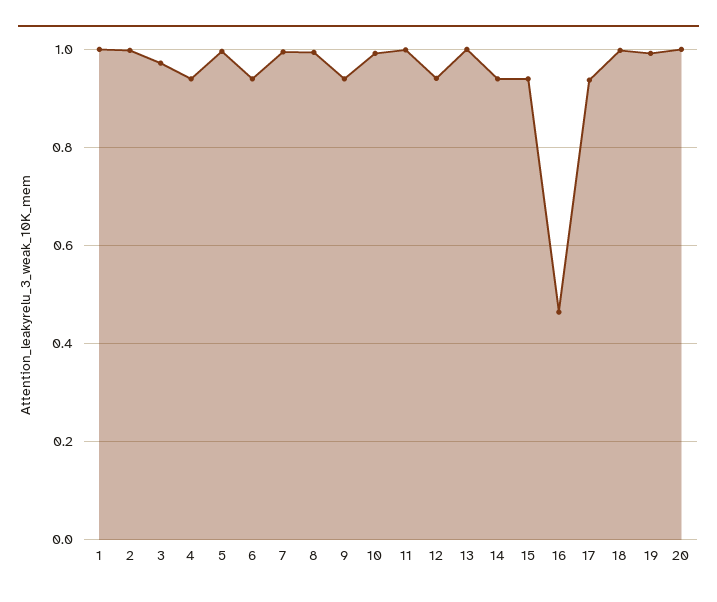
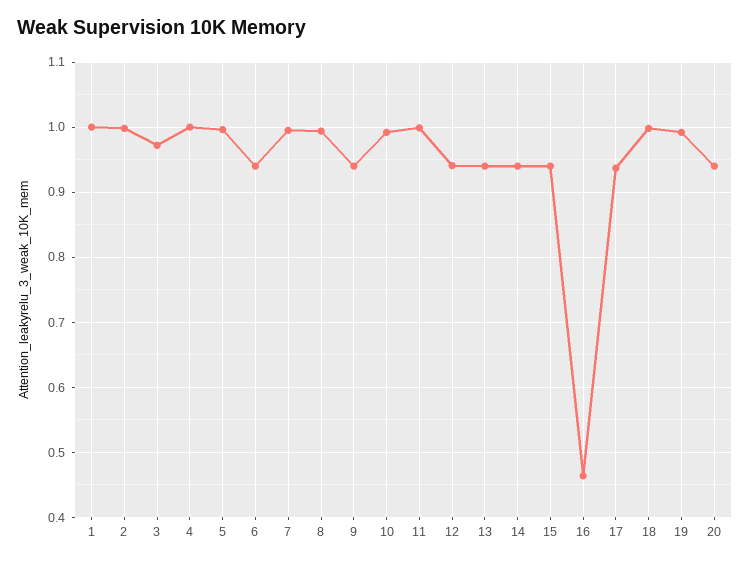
4: 0.94 -> 1
13: 1 -> 0.94
20: 1 -> 0.94

